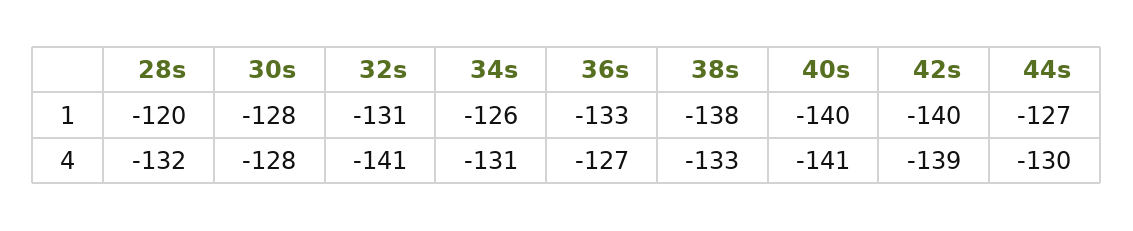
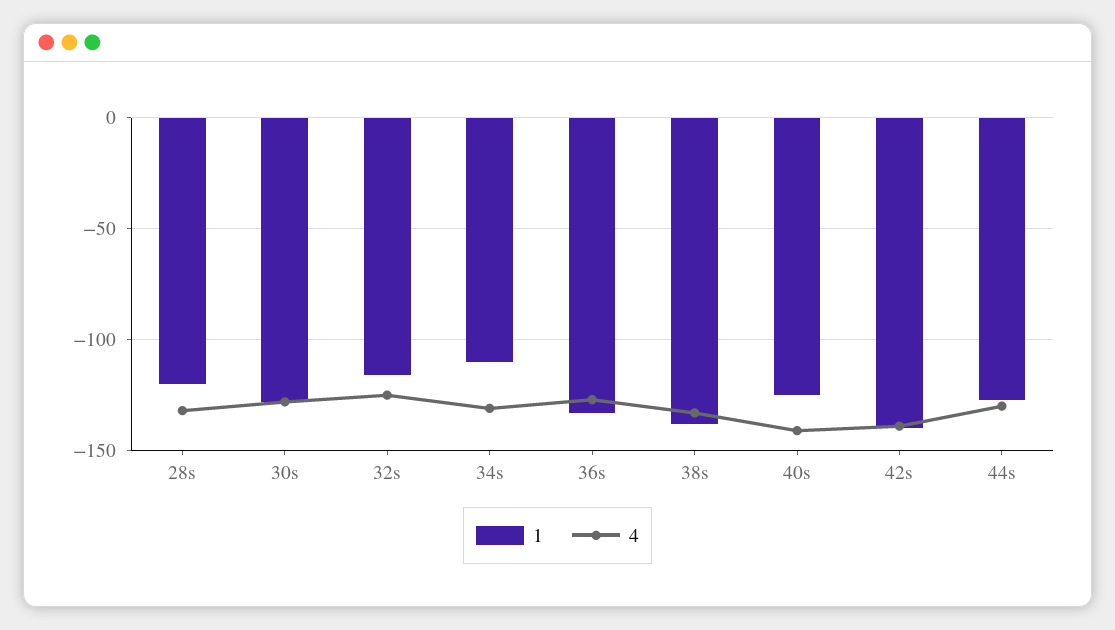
1, 32s: -131 -> -115
1, 34s: -126 -> -110
1, 40s: -140 -> -125
4, 32s: -141 -> -125

